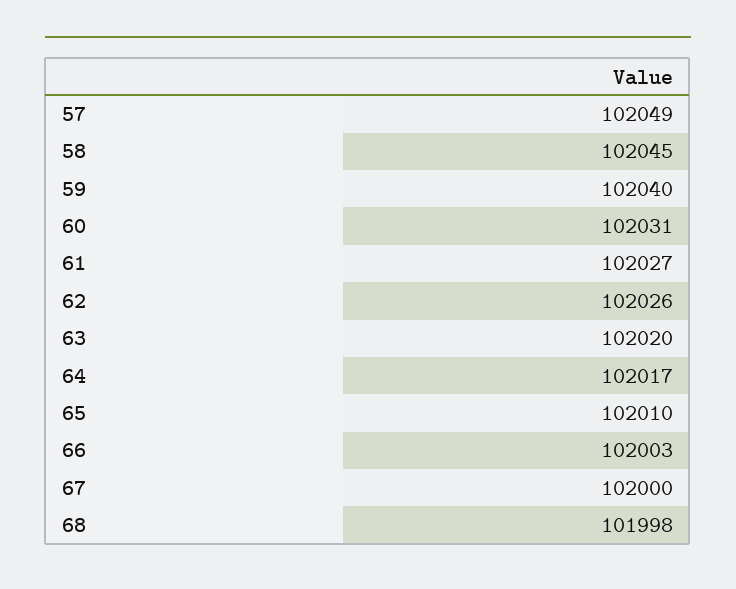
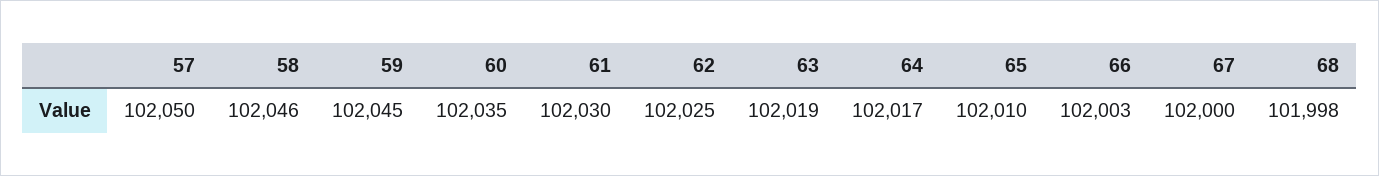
57: 102049 -> 102050
58: 102045 -> 102046
59: 102040 -> 102045
60: 102031 -> 102035
61: 102027 -> 102030
62: 102026 -> 102025
63: 102020 -> 102019

